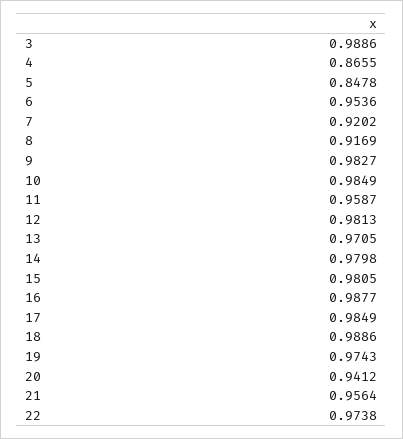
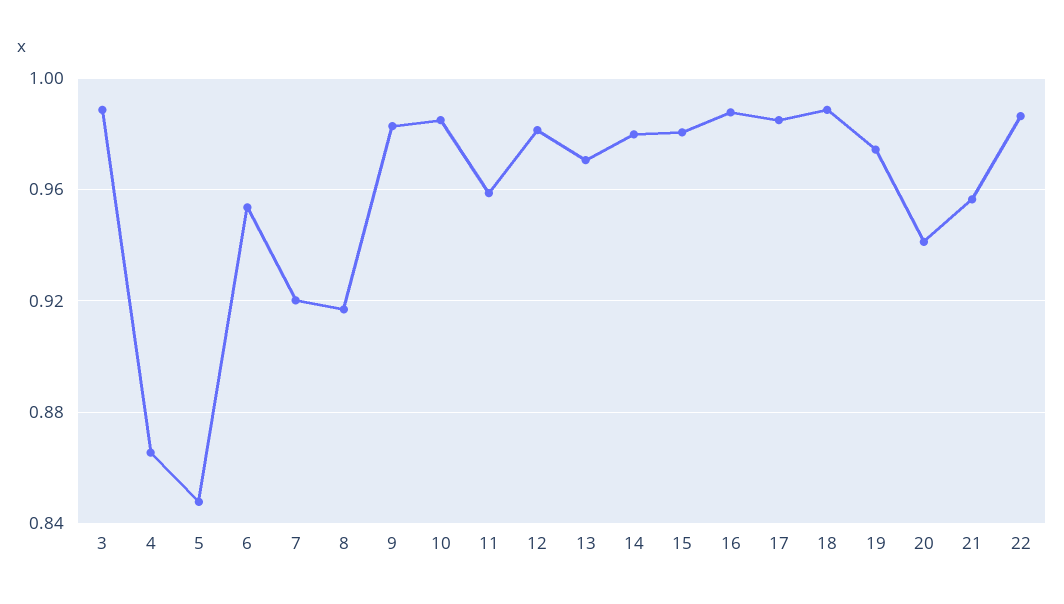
22: 0.9738 -> 0.985

